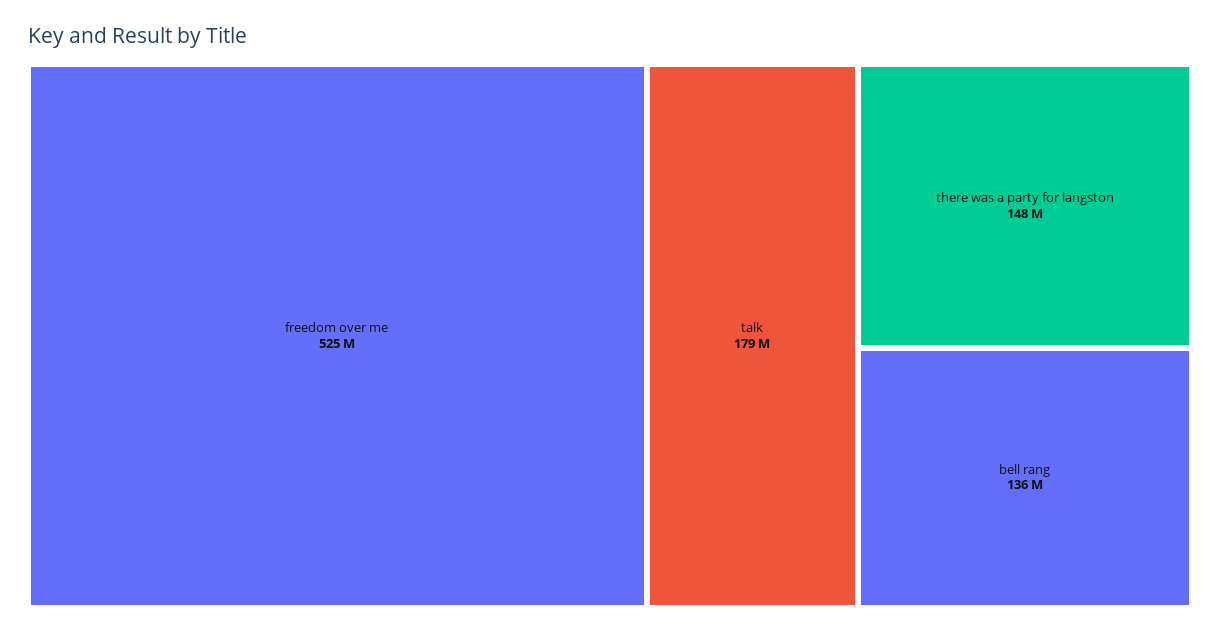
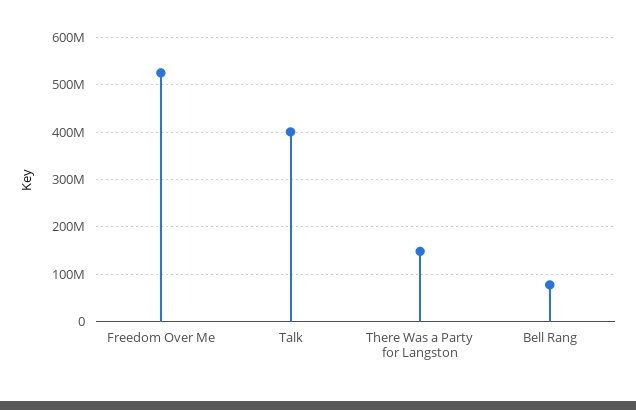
talk: 179000000 -> 400000000
bell rang: 136000000 -> 80000000

